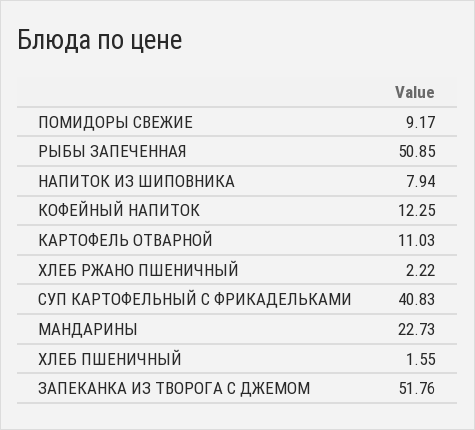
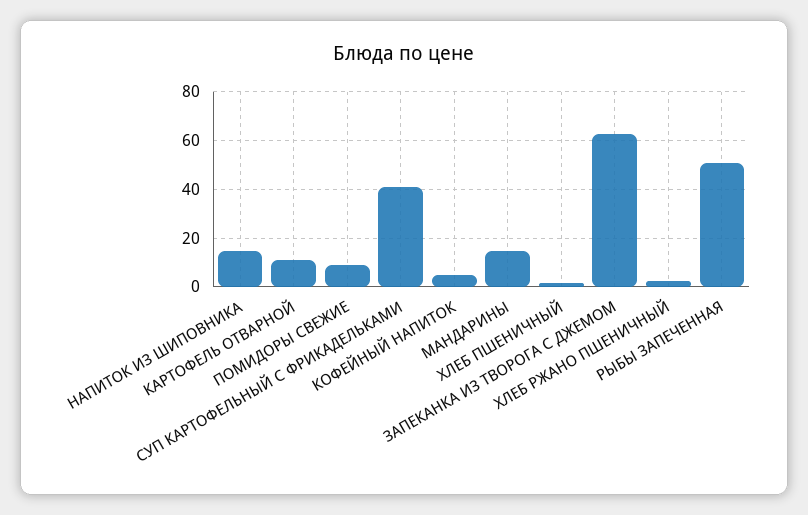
НАПИТОК ИЗ ШИПОВНИКА: 7.94 -> 15
КОФЕЙНЫЙ НАПИТОК: 12.25 -> 5
МАНДАРИНЫ: 22.73 -> 15
ЗАПЕКАНКА ИЗ ТВОРОГА С ДЖЕМОМ: 51.76 -> 62.5

